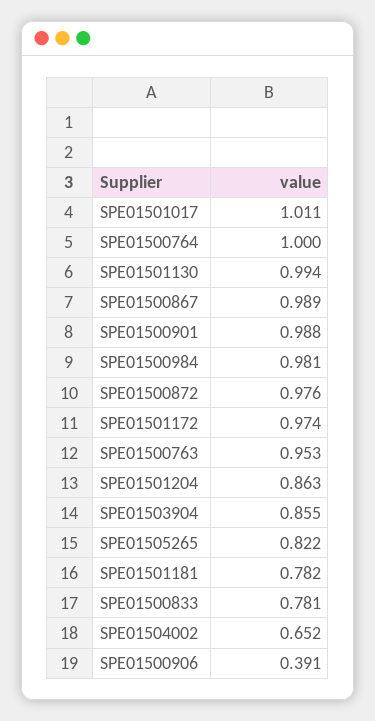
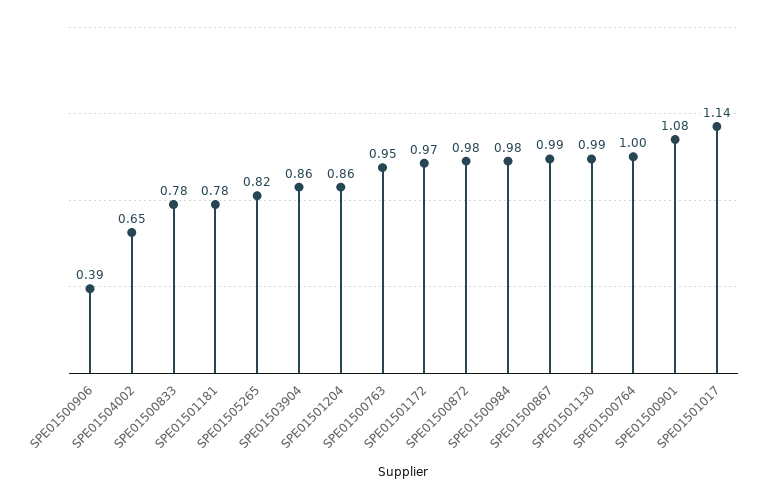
SPE01501017: 1.011 -> 1.14
SPE01500901: 0.988 -> 1.08

